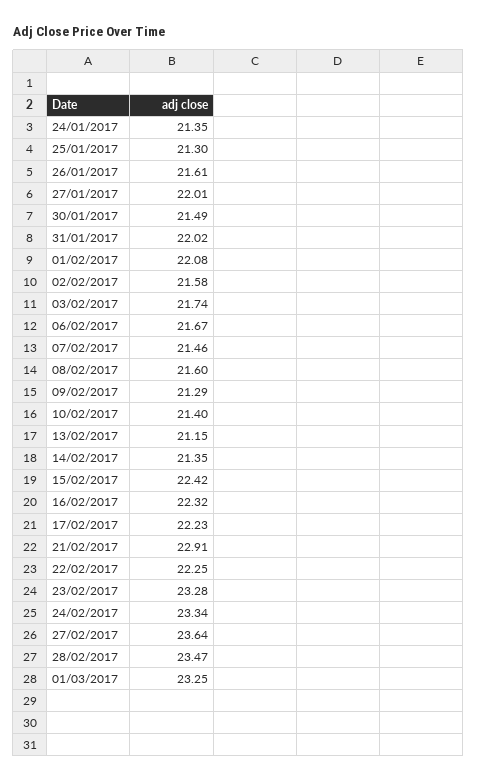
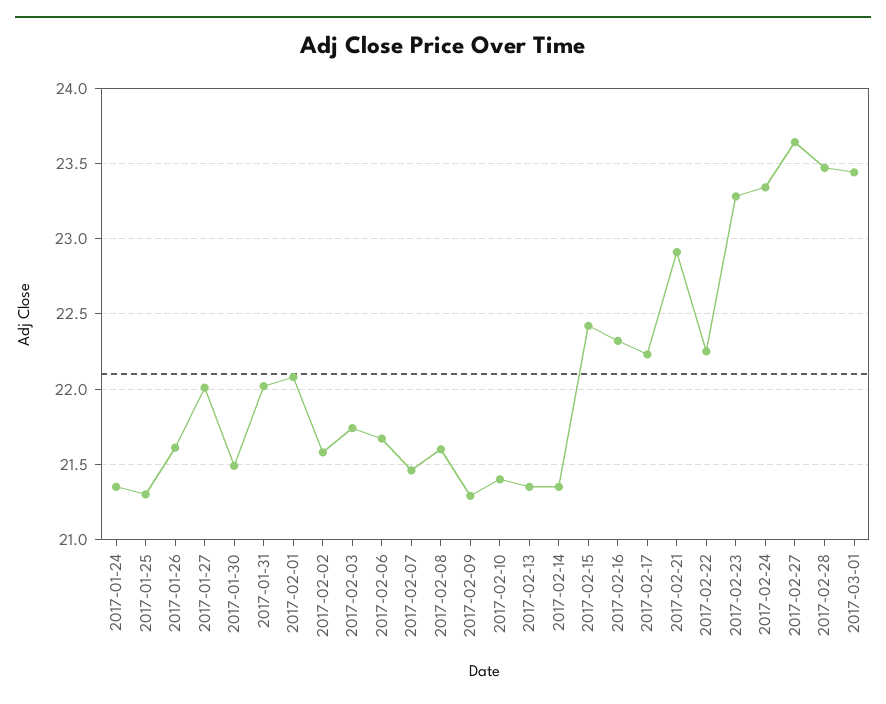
13/02/2017: 21.15 -> 21.35
01/03/2017: 23.25 -> 23.45

